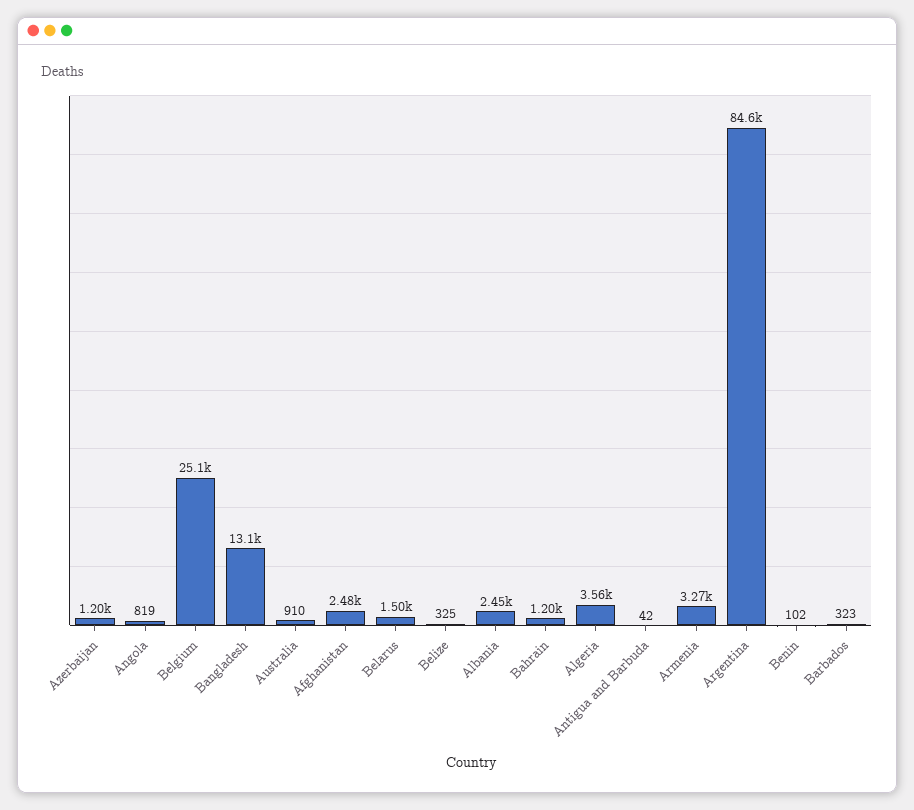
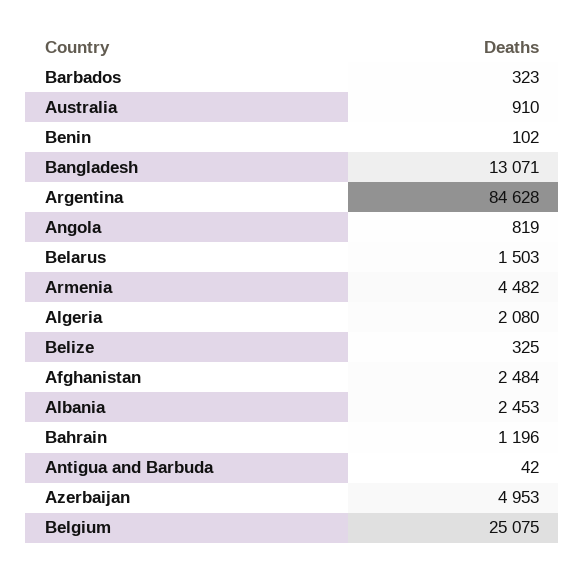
Azerbaijan: 1200 -> 4953
Algeria: 3560 -> 2080
Armenia: 3270 -> 4482

